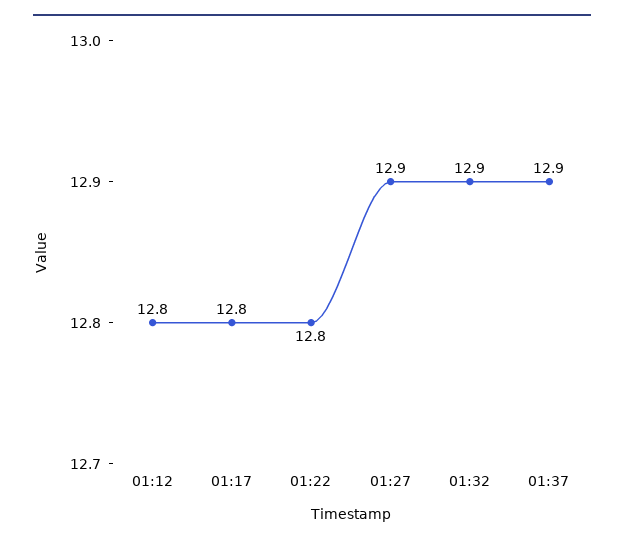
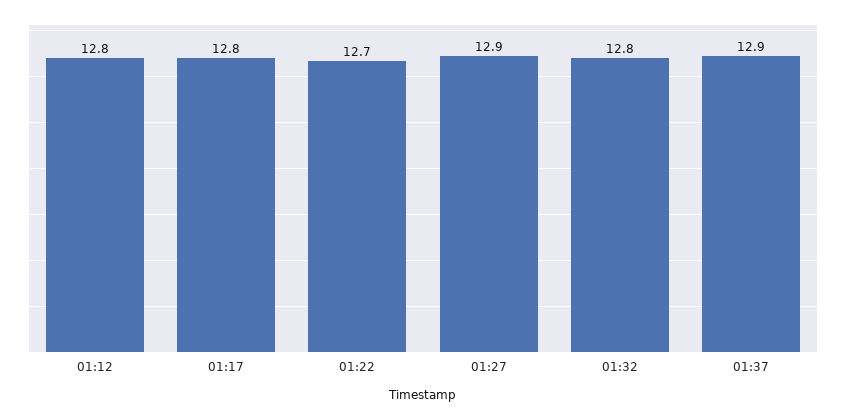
01:22: 12.8 -> 12.7
01:32: 12.9 -> 12.8

